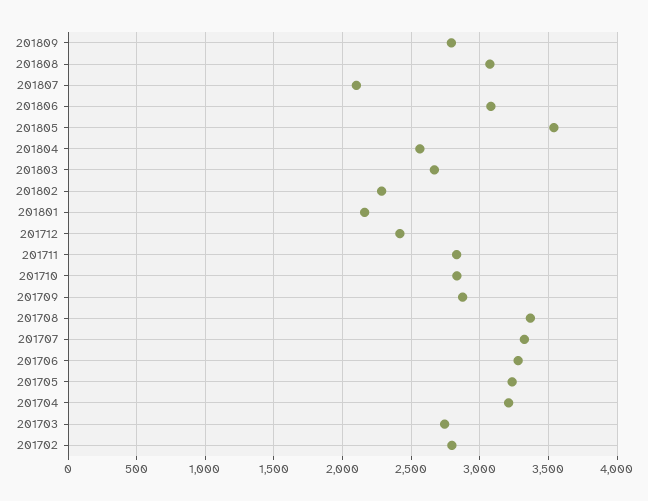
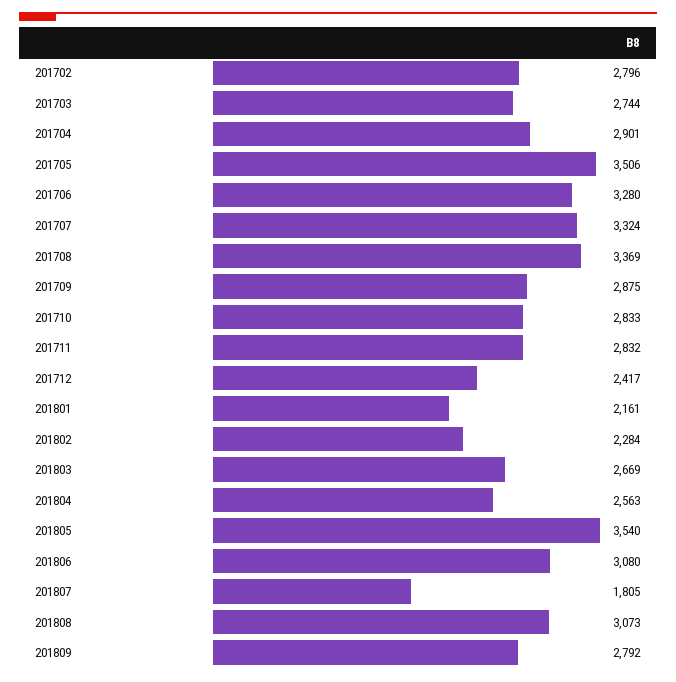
201807: 2100 -> 1805
201705: 3250 -> 3506
201704: 3200 -> 2901

